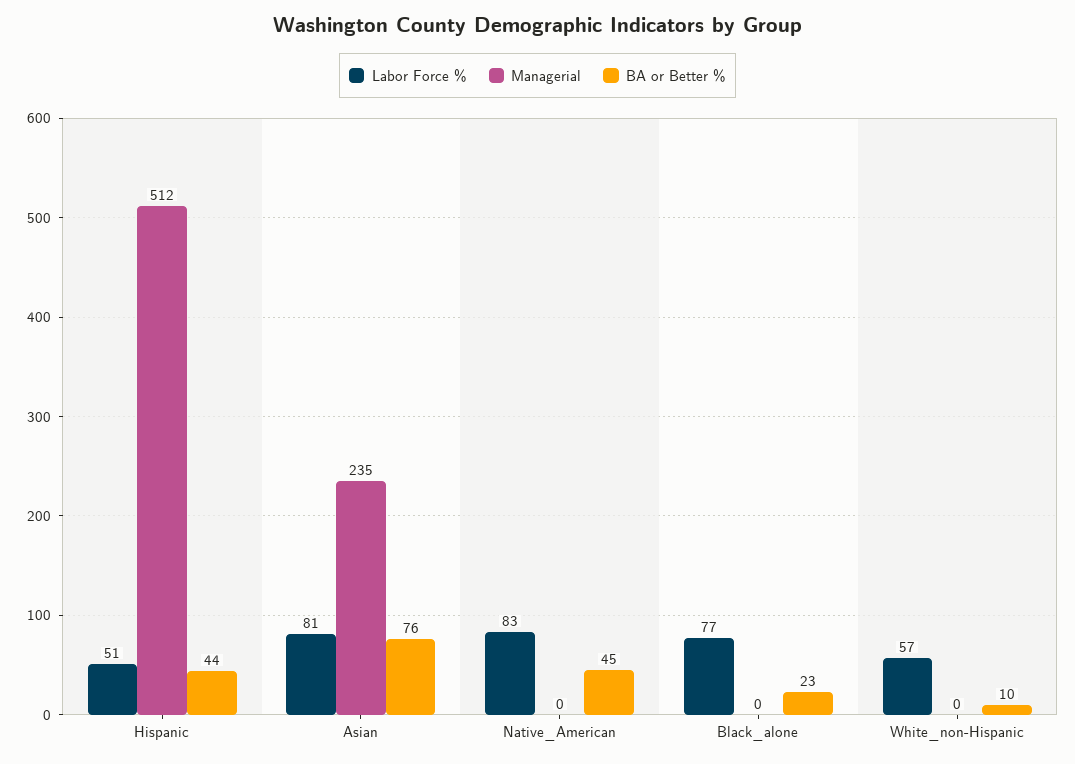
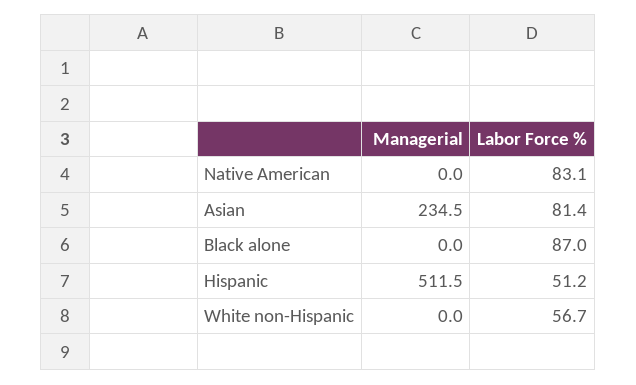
BA or Better %, Hispanic: 44 -> none
BA or Better %, Asian: 76 -> none
BA or Better %, Native_American: 45 -> none
Labor Force %, Black_alone: 77 -> 87
BA or Better %, Black_alone: 23 -> none
BA or Better %, White_non-Hispanic: 10 -> none

